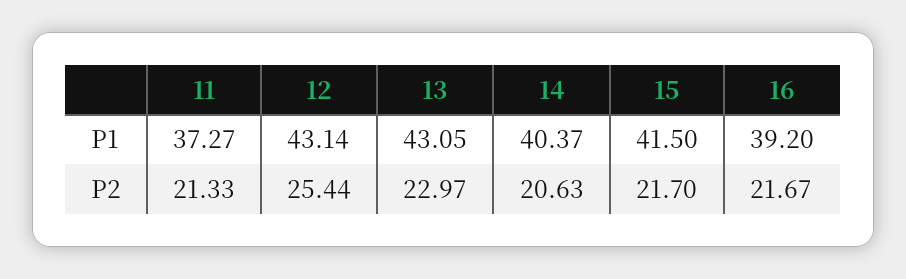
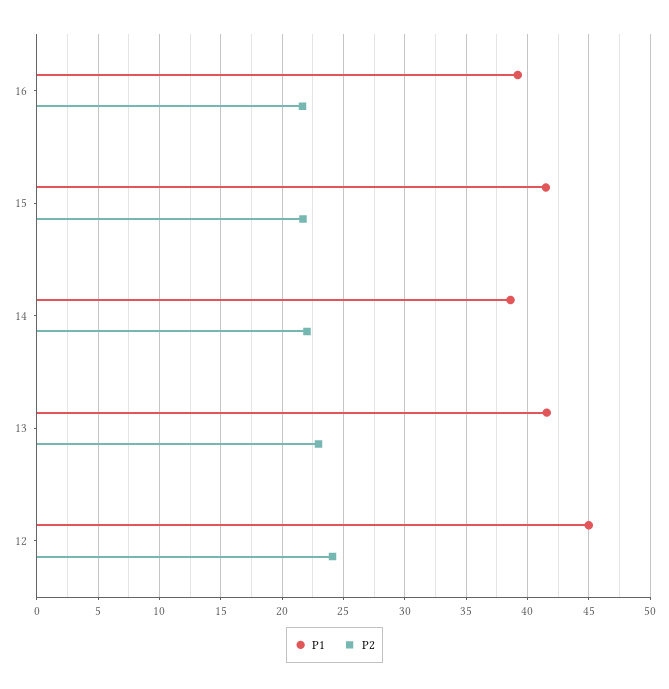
P1, 11: 37.27 -> none
P1, 12: 43.14 -> 45
P1, 13: 43.05 -> 41.5
P1, 14: 40.37 -> 38.5
P2, 11: 21.33 -> none
P2, 12: 25.44 -> 24
P2, 14: 20.63 -> 22

